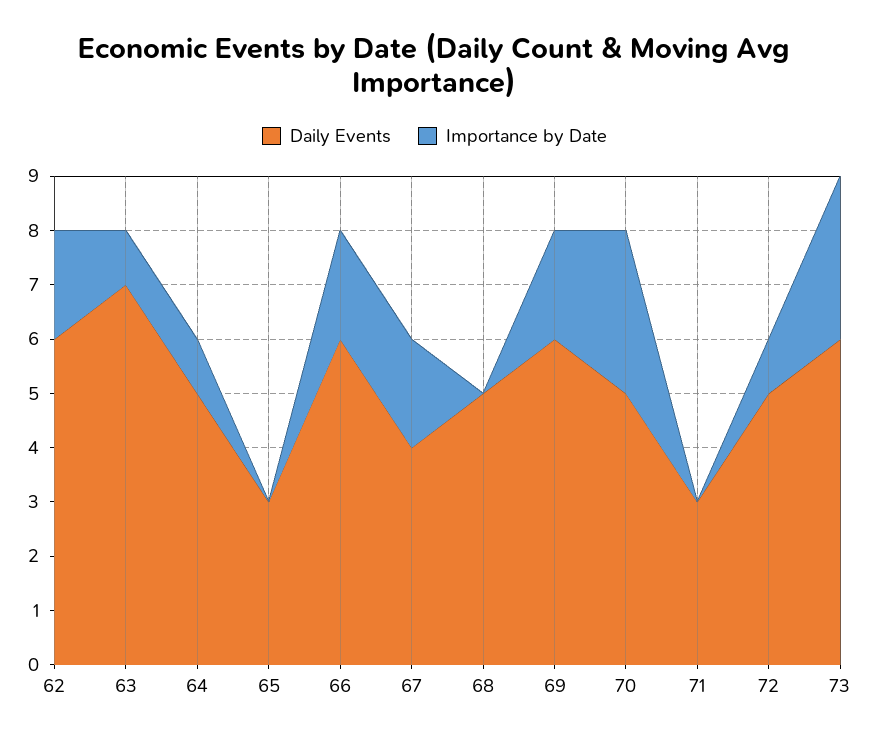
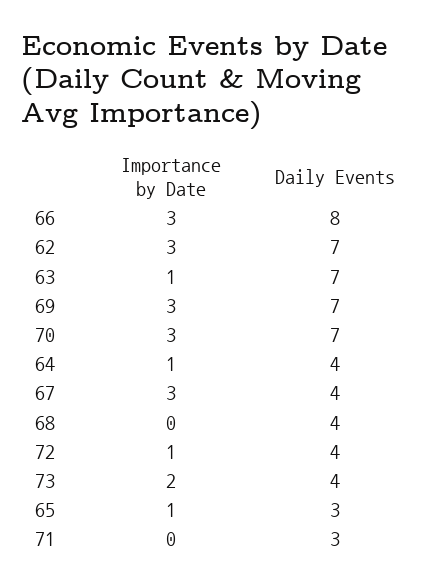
Daily Events, 62: 6 -> 7
Importance by Date, 62: 2 -> 3
Daily Events, 64: 5 -> 4
Importance by Date, 65: 0 -> 1
Daily Events, 66: 6 -> 8
Importance by Date, 66: 2 -> 3
Importance by Date, 67: 2 -> 3
Daily Events, 68: 5 -> 4
Daily Events, 69: 6 -> 7
Importance by Date, 69: 2 -> 3
Daily Events, 70: 5 -> 7
Daily Events, 72: 5 -> 4
Daily Events, 73: 6 -> 4
Importance by Date, 73: 3 -> 2

